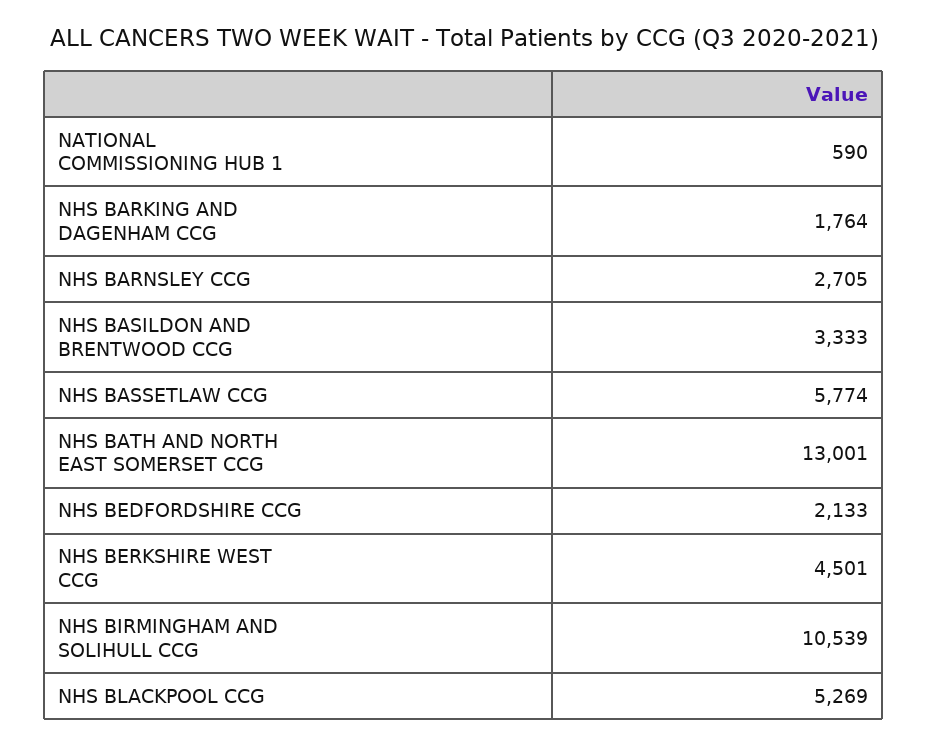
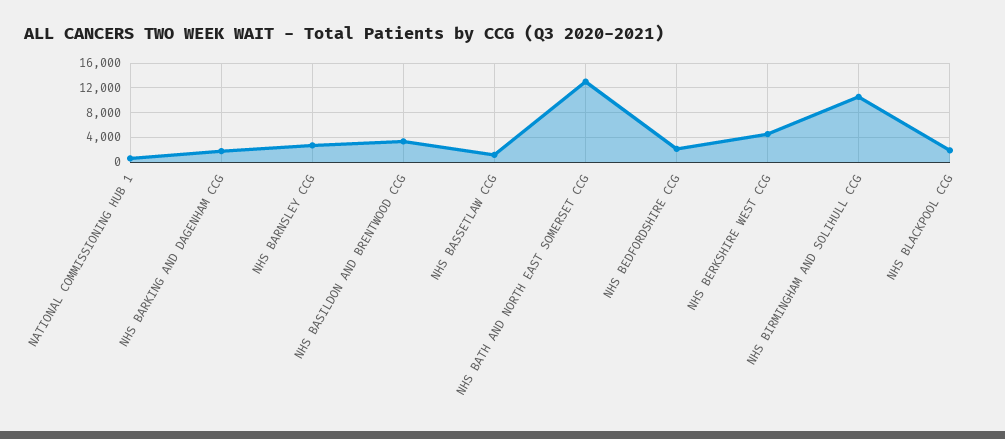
NHS BASSETLAW CCG: 5774 -> 1000
NHS BLACKPOOL CCG: 5269 -> 2000

